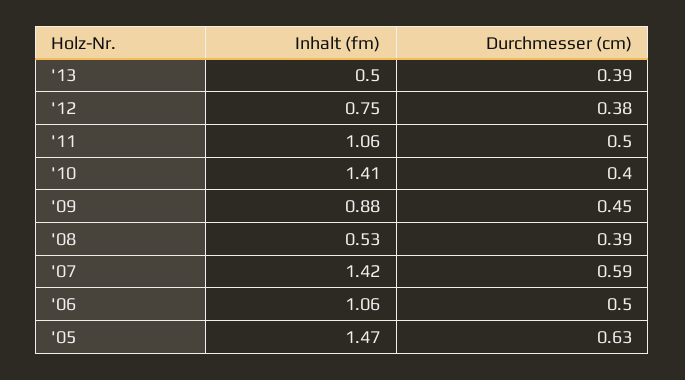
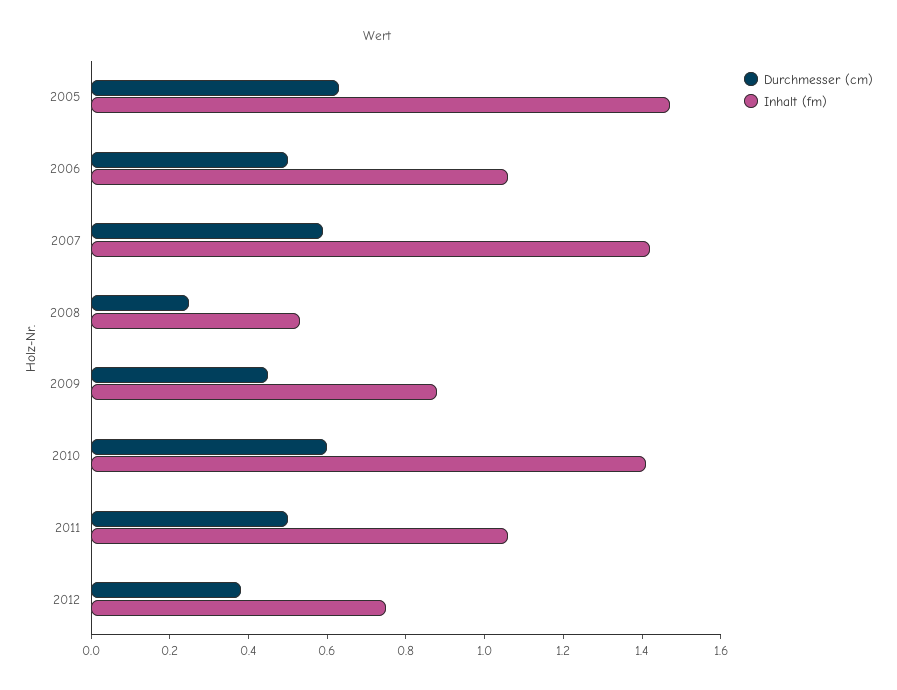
Inhalt (fm), '13: 0.5 -> none
Durchmesser (cm), '13: 0.39 -> none
Durchmesser (cm), '10: 0.4 -> 0.6
Durchmesser (cm), '08: 0.39 -> 0.25

